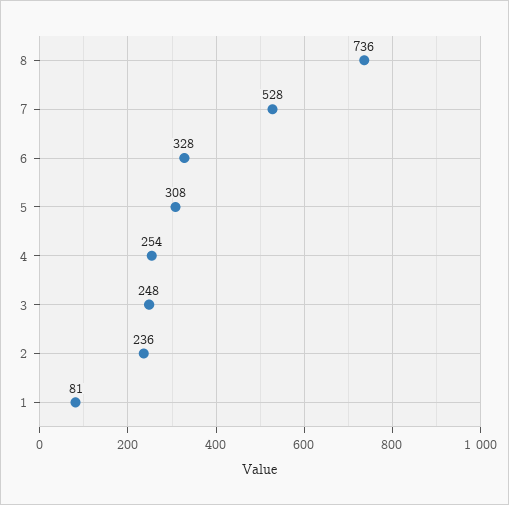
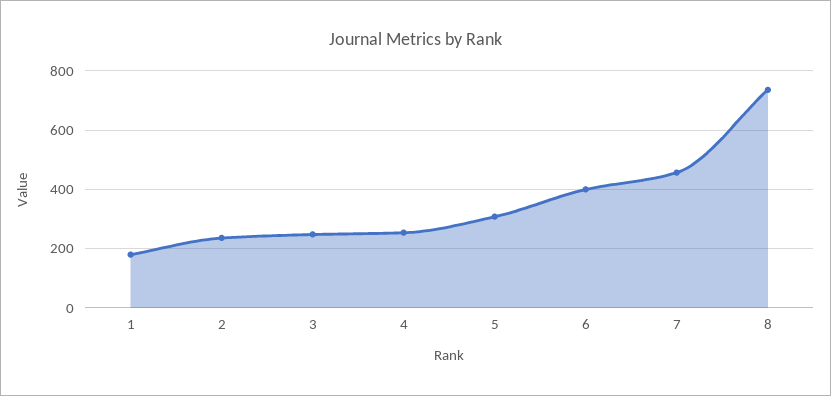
7: 528 -> 450
6: 328 -> 400
1: 81 -> 175

